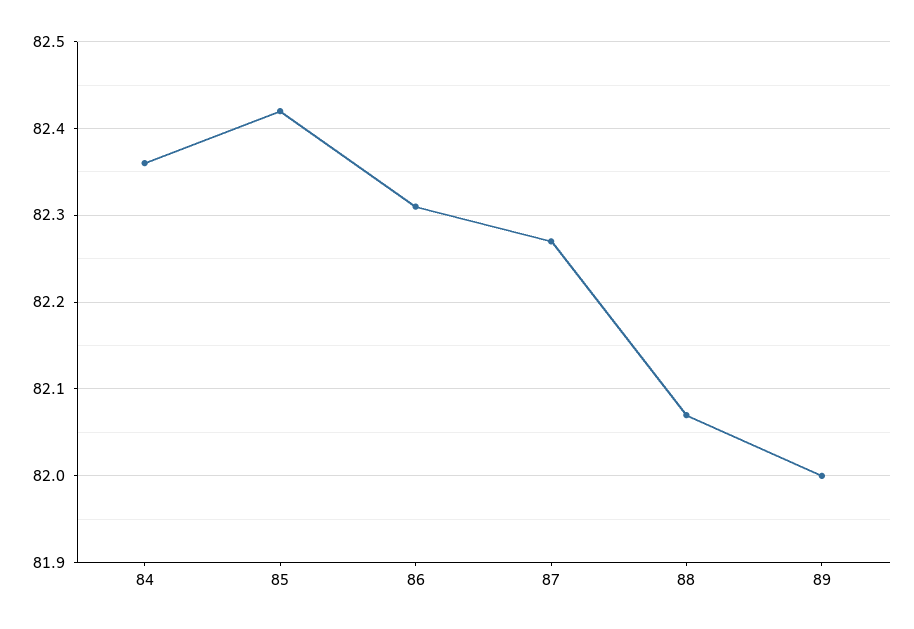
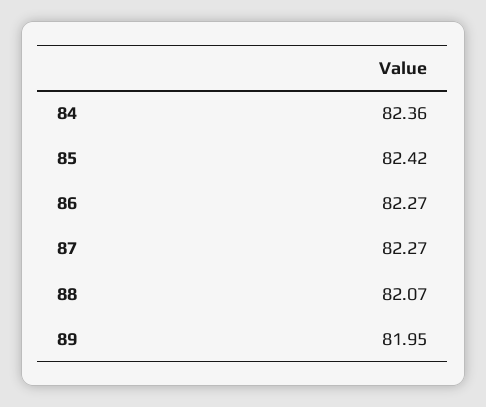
86: 82.31 -> 82.27
89: 82 -> 81.95

